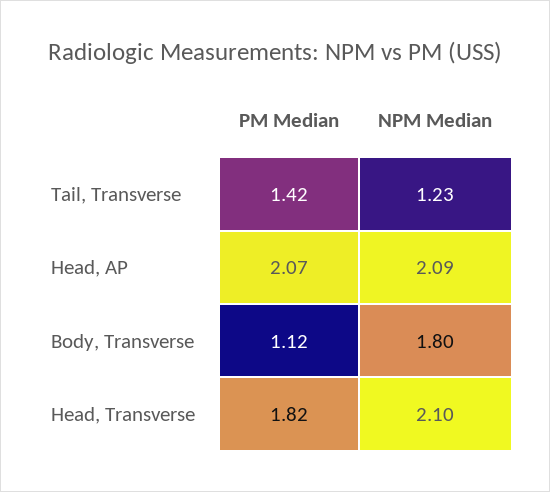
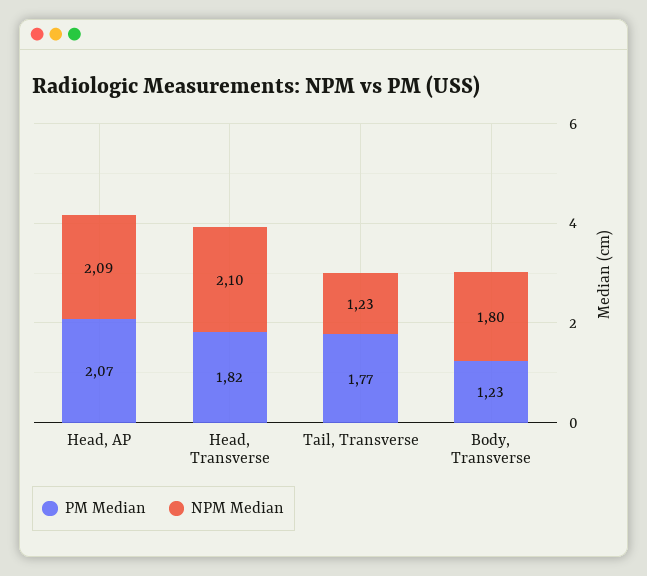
PM Median, Tail, Transverse: 1.42 -> 1.77
PM Median, Body, Transverse: 1.12 -> 1.23

